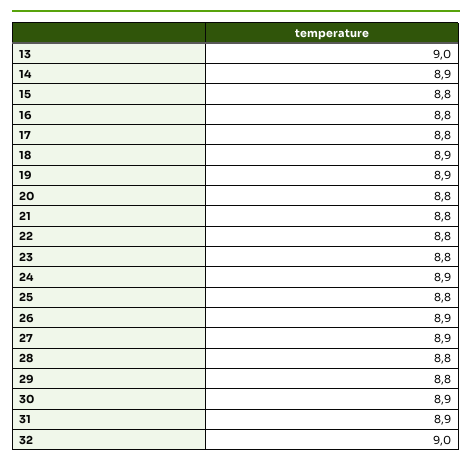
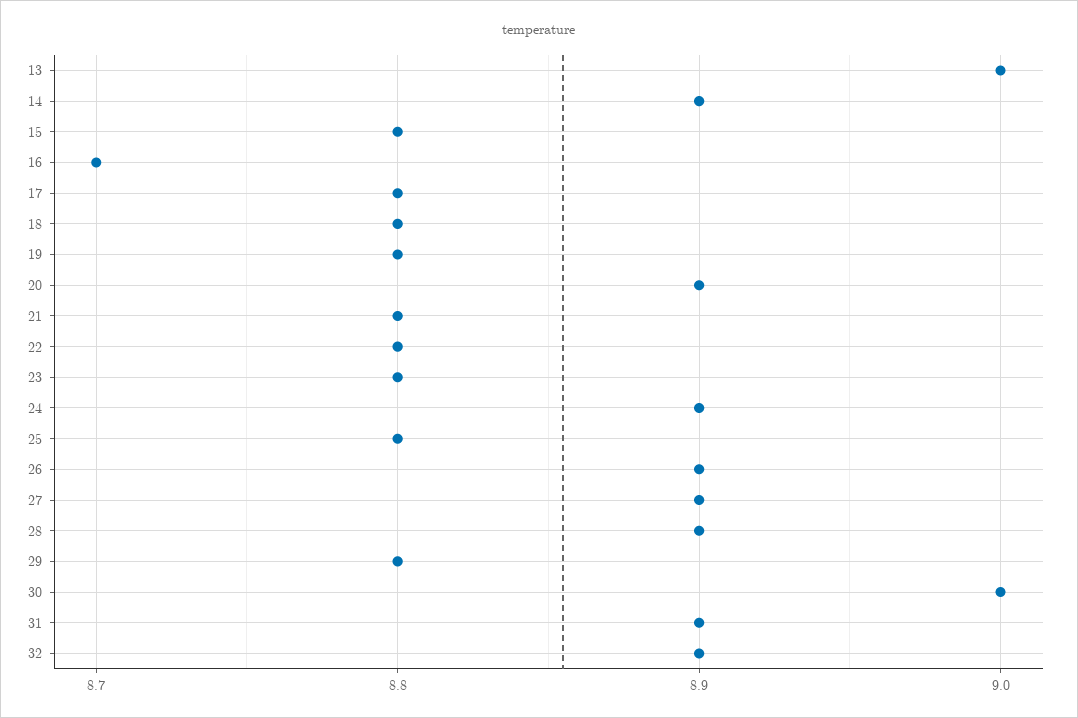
16: 8.8 -> 8.7
18: 8.9 -> 8.8
19: 8.9 -> 8.8
20: 8.8 -> 8.9
28: 8.8 -> 8.9
30: 8.9 -> 9
32: 9 -> 8.9

